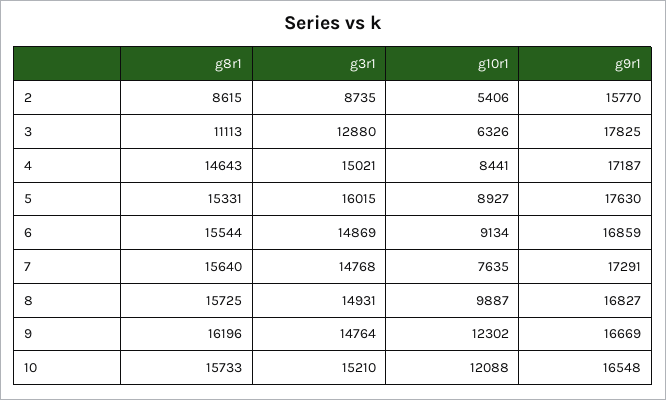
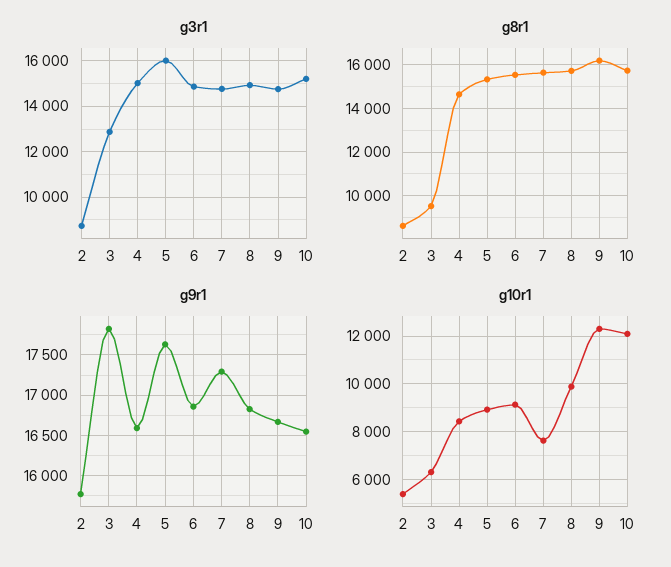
g8r1, 3: 11113 -> 9500
g9r1, 4: 17187 -> 16600

